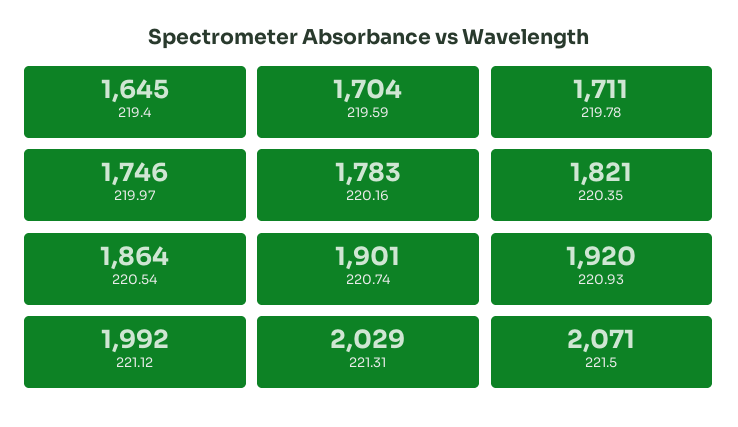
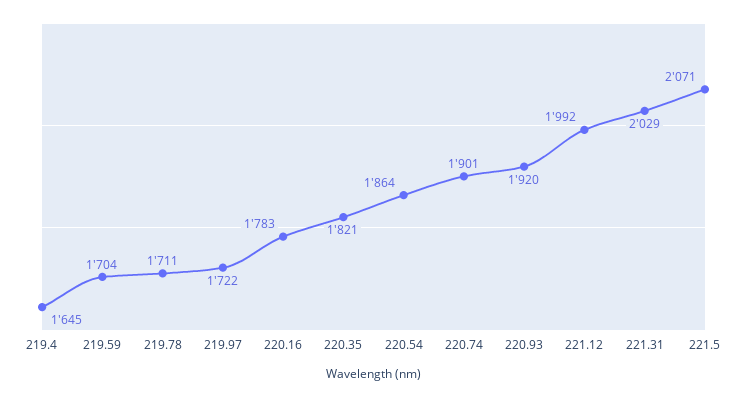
219.97: 1746 -> 1722

